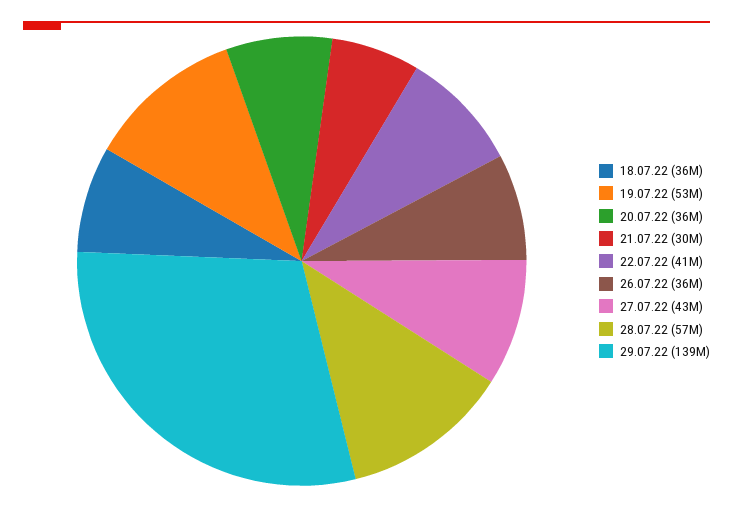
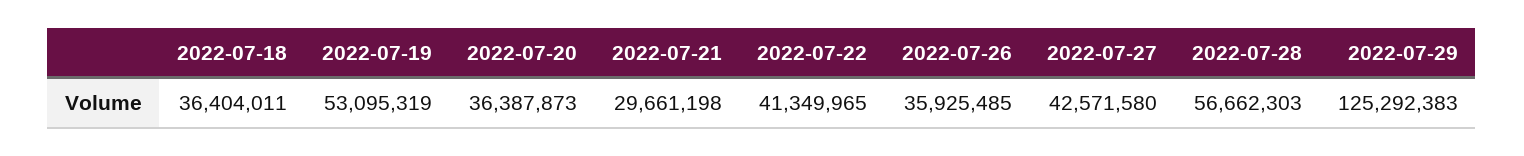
29.07.22: 139000000 -> 125292383

